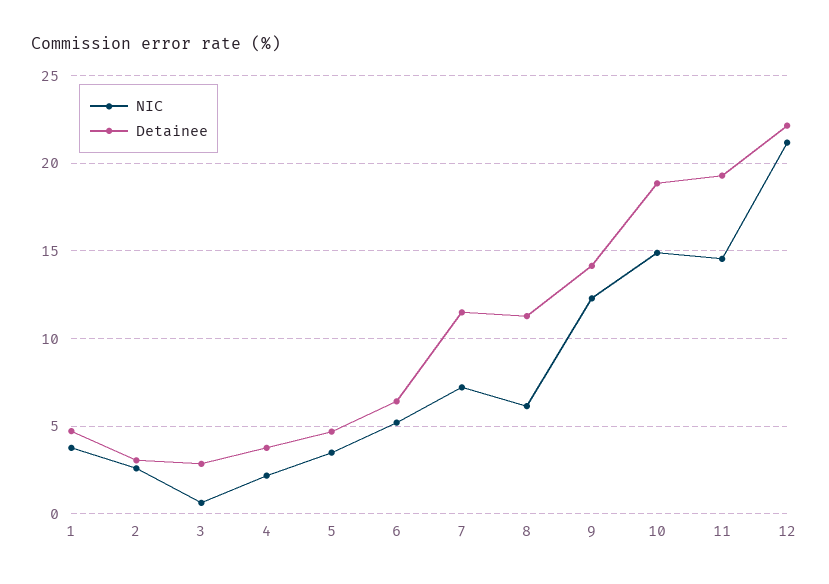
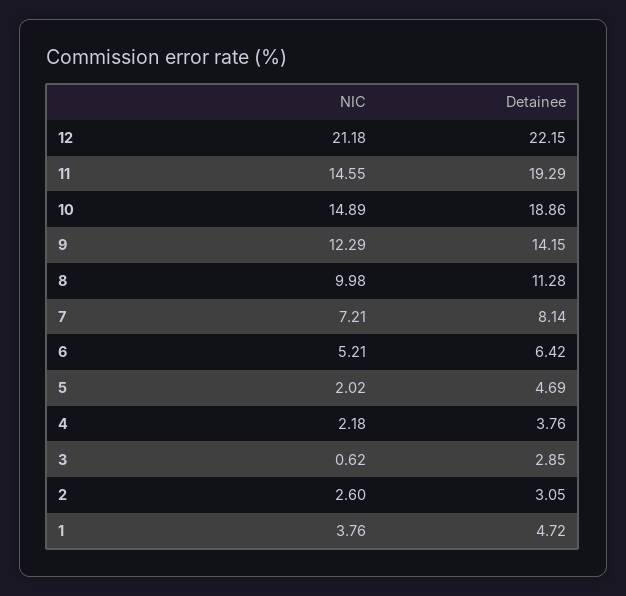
NIC, 5: 3.5 -> 2.02
Detainee, 7: 11.5 -> 8.14
NIC, 8: 6 -> 9.98

